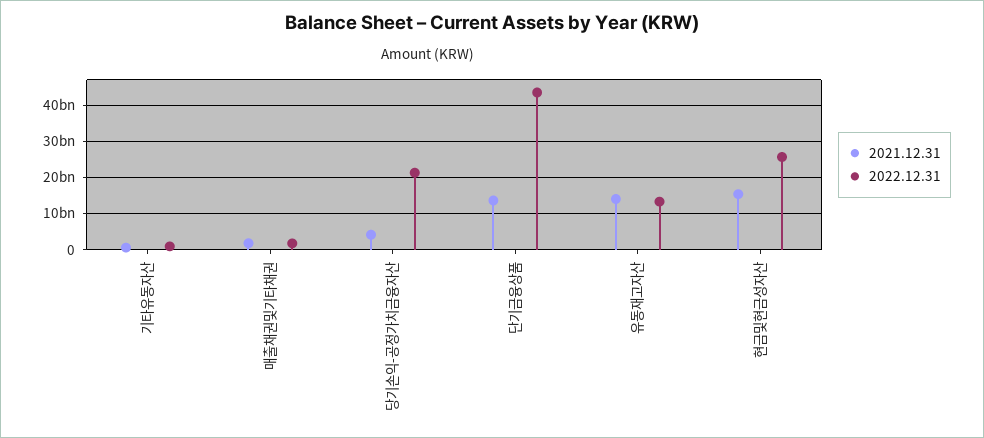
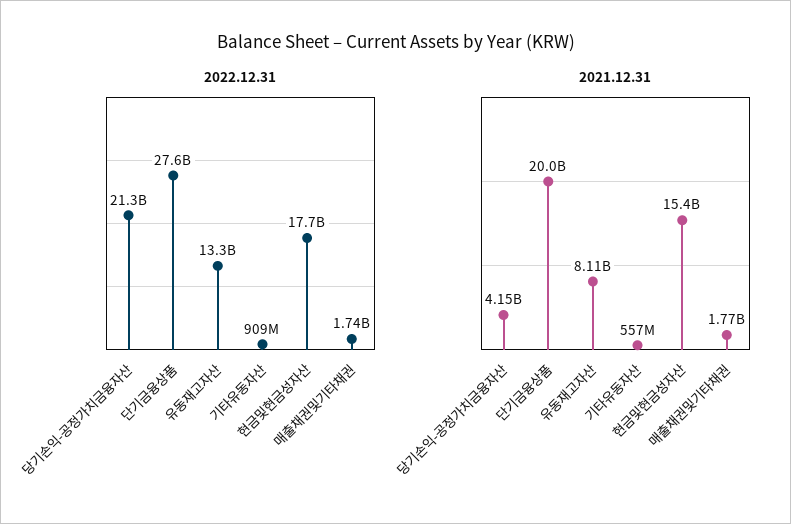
2021.12.31, 단기금융상품: 14000000000 -> 20000000000
2022.12.31, 단기금융상품: 44000000000 -> 27600000000
2021.12.31, 유동재고자산: 14000000000 -> 8110000000
2022.12.31, 현금및현금성자산: 26000000000 -> 17700000000

